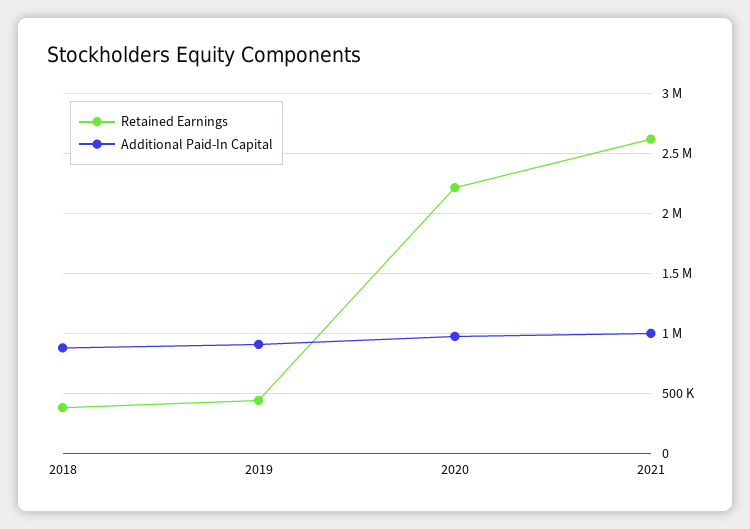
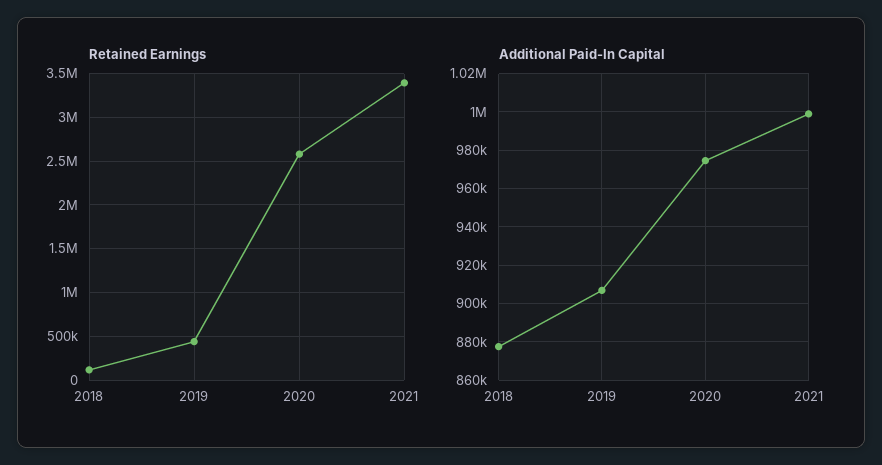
Retained Earnings, 2018: 400000 -> 100000
Retained Earnings, 2020: 2200000 -> 2600000
Retained Earnings, 2021: 2600000 -> 3400000

